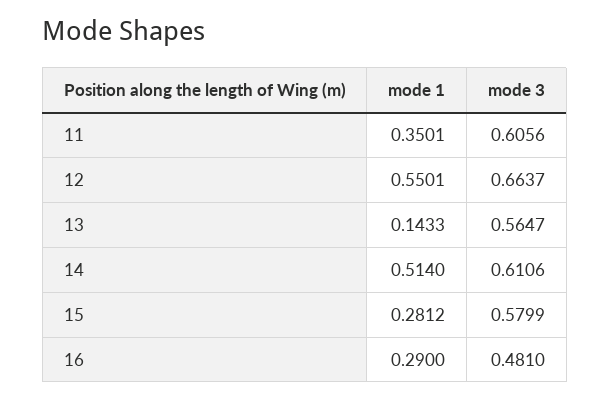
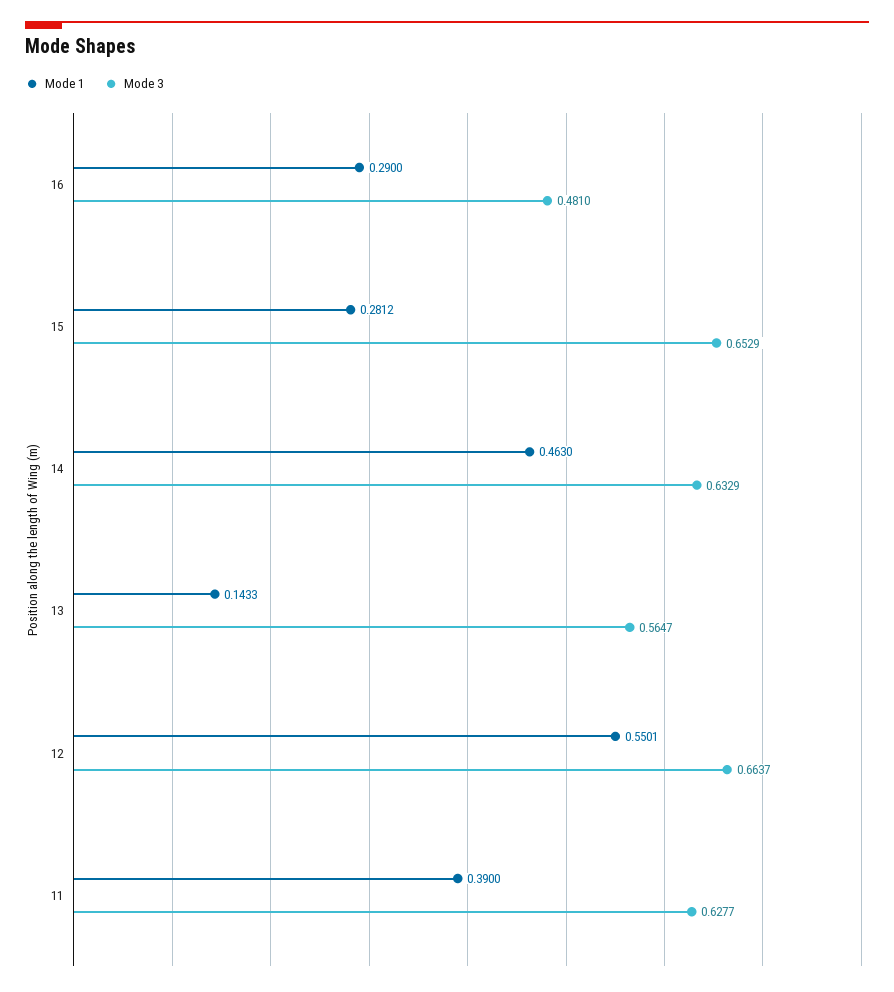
mode 1, 11: 0.3501 -> 0.39
mode 3, 11: 0.6056 -> 0.6277
mode 1, 14: 0.514 -> 0.463
mode 3, 14: 0.6106 -> 0.6329
mode 3, 15: 0.5799 -> 0.6529

